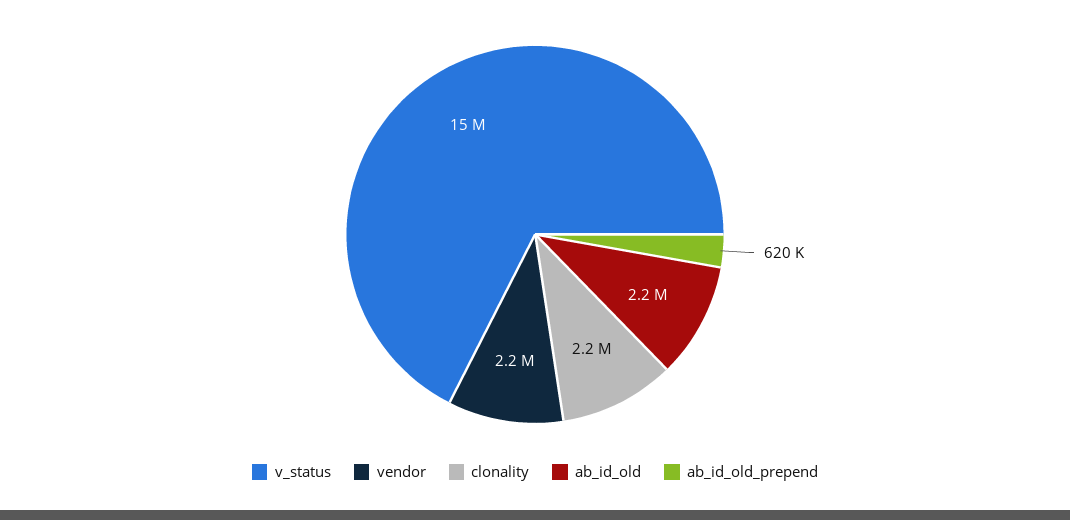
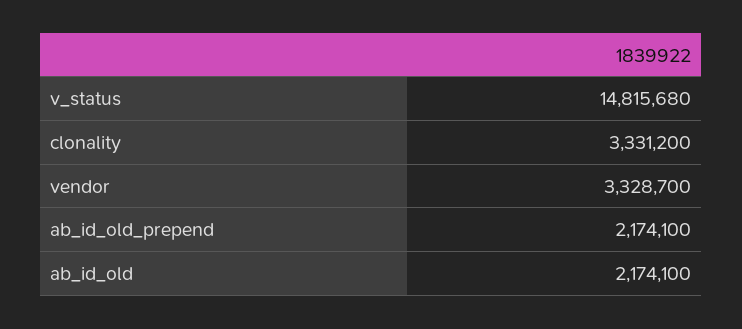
vendor: 2200000 -> 3328700
clonality: 2200000 -> 3331200
ab_id_old_prepend: 620000 -> 2174100

